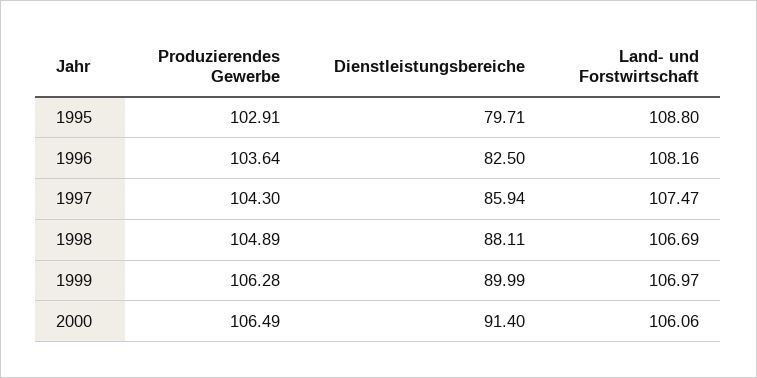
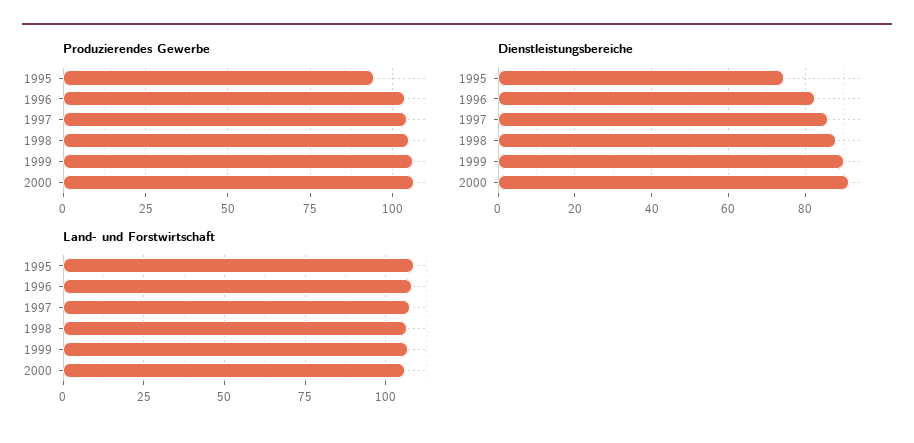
Produzierendes Gewerbe, 1995: 102.91 -> 95
Dienstleistungsbereiche, 1995: 79.71 -> 74

